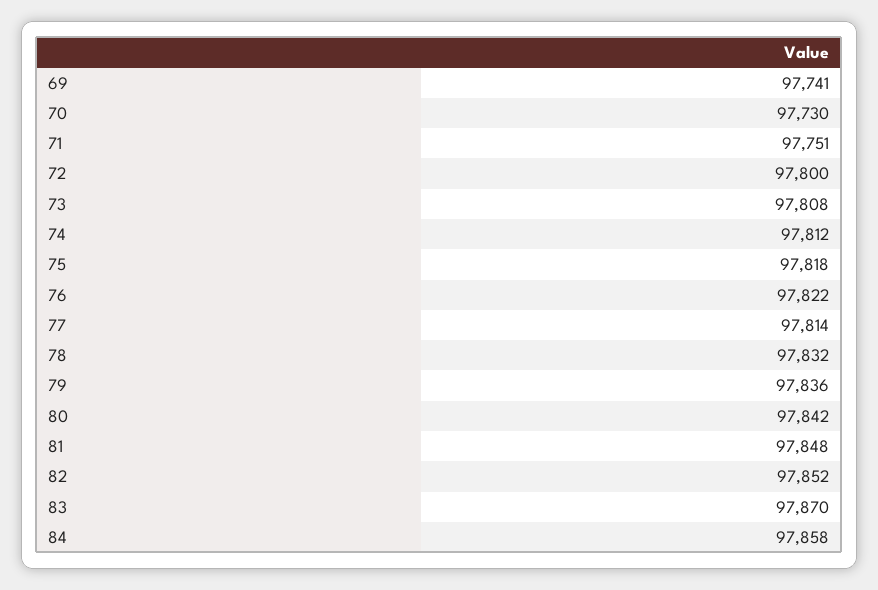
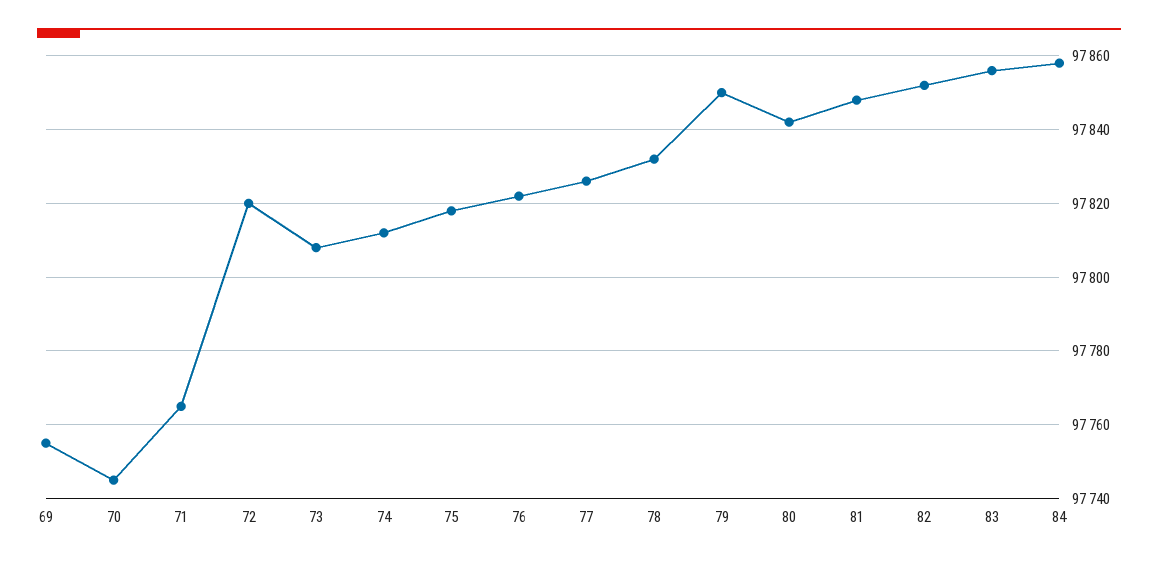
69: 97741 -> 97755
70: 97730 -> 97745
71: 97751 -> 97765
72: 97800 -> 97820
77: 97814 -> 97825
79: 97836 -> 97850
83: 97870 -> 97855

